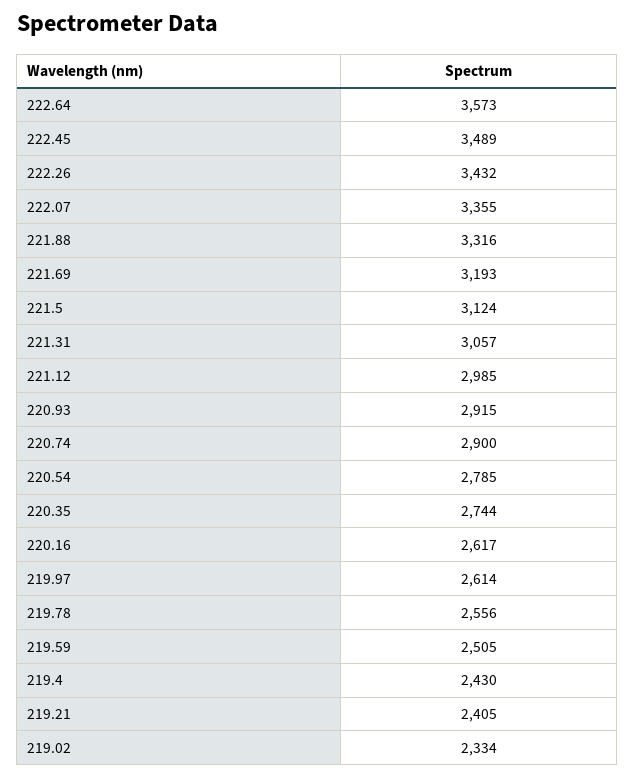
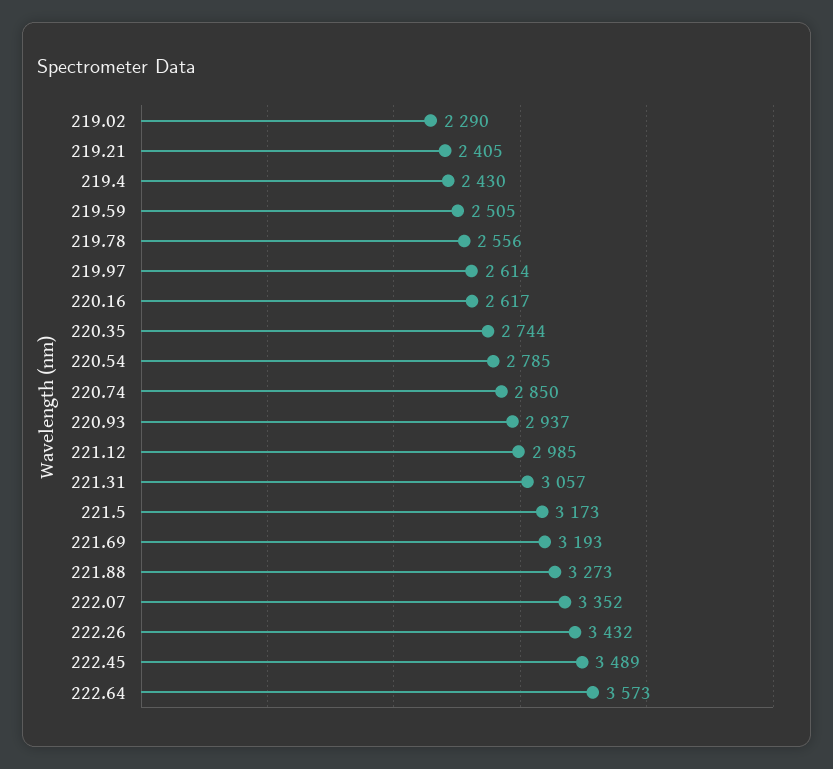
222.07: 3355 -> 3352
221.88: 3316 -> 3273
221.5: 3124 -> 3173
220.93: 2915 -> 2937
220.74: 2900 -> 2850
219.02: 2334 -> 2290

